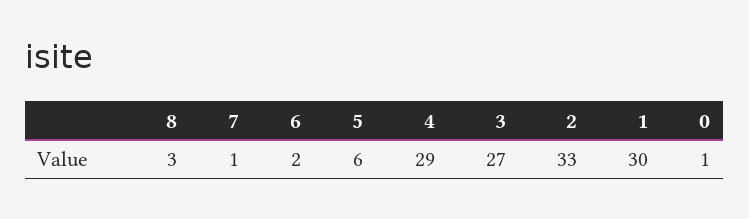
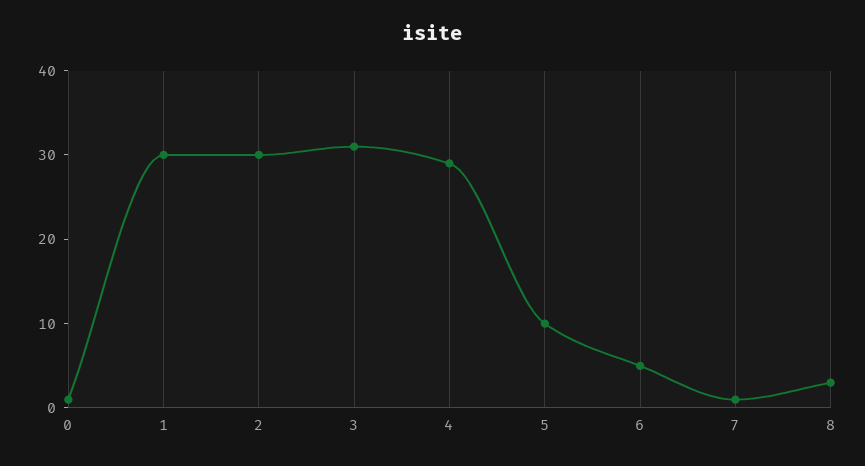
6: 2 -> 5
5: 6 -> 10
3: 27 -> 31
2: 33 -> 30

